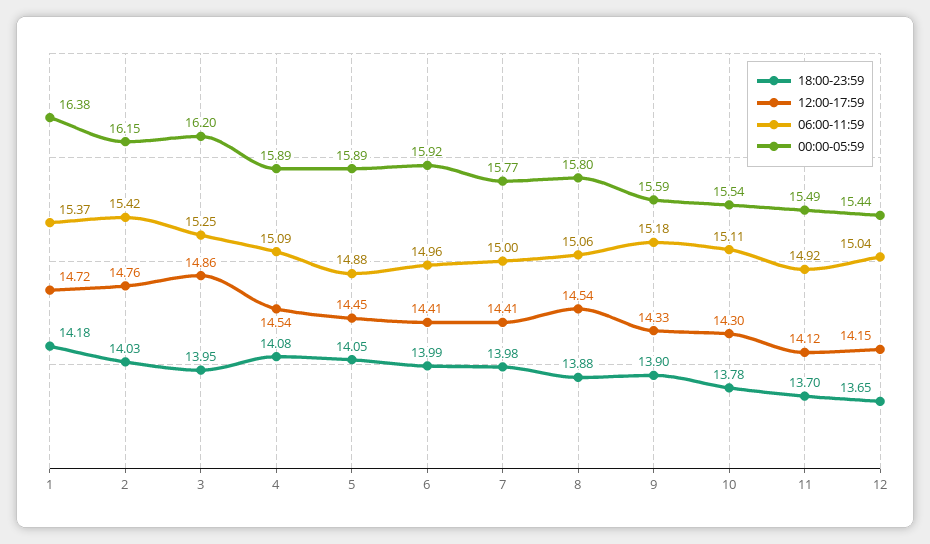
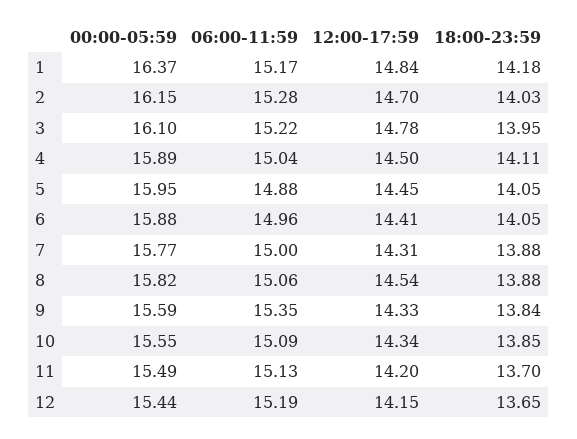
12:00-17:59, 1: 14.72 -> 14.84
06:00-11:59, 1: 15.37 -> 15.17
00:00-05:59, 1: 16.38 -> 16.37
12:00-17:59, 2: 14.76 -> 14.7
06:00-11:59, 2: 15.42 -> 15.28
12:00-17:59, 3: 14.86 -> 14.78
06:00-11:59, 3: 15.25 -> 15.22
00:00-05:59, 3: 16.2 -> 16.1
18:00-23:59, 4: 14.08 -> 14.11
12:00-17:59, 4: 14.54 -> 14.5
06:00-11:59, 4: 15.09 -> 15.04
00:00-05:59, 5: 15.89 -> 15.95
18:00-23:59, 6: 13.99 -> 14.05
00:00-05:59, 6: 15.92 -> 15.88
18:00-23:59, 7: 13.98 -> 13.88
12:00-17:59, 7: 14.41 -> 14.31
00:00-05:59, 8: 15.8 -> 15.82
18:00-23:59, 9: 13.9 -> 13.84
06:00-11:59, 9: 15.18 -> 15.35
18:00-23:59, 10: 13.78 -> 13.85
12:00-17:59, 10: 14.3 -> 14.34
06:00-11:59, 10: 15.11 -> 15.09
00:00-05:59, 10: 15.54 -> 15.55
12:00-17:59, 11: 14.12 -> 14.2
06:00-11:59, 11: 14.92 -> 15.13
06:00-11:59, 12: 15.04 -> 15.19

